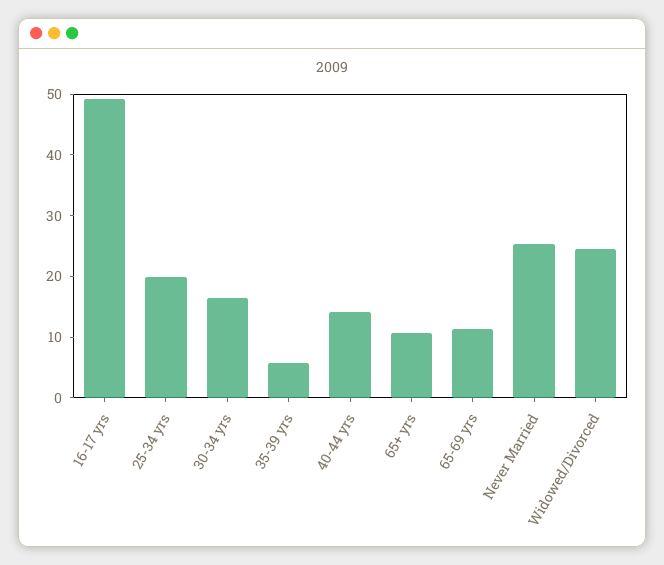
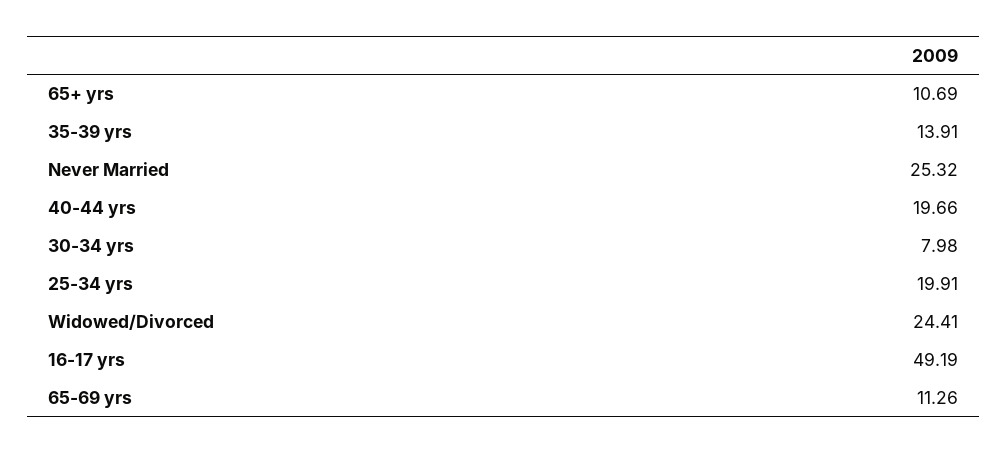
30-34 yrs: 16 -> 7.98
35-39 yrs: 6 -> 13.91
40-44 yrs: 14 -> 19.66

